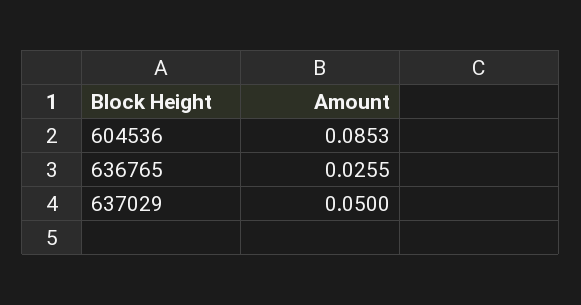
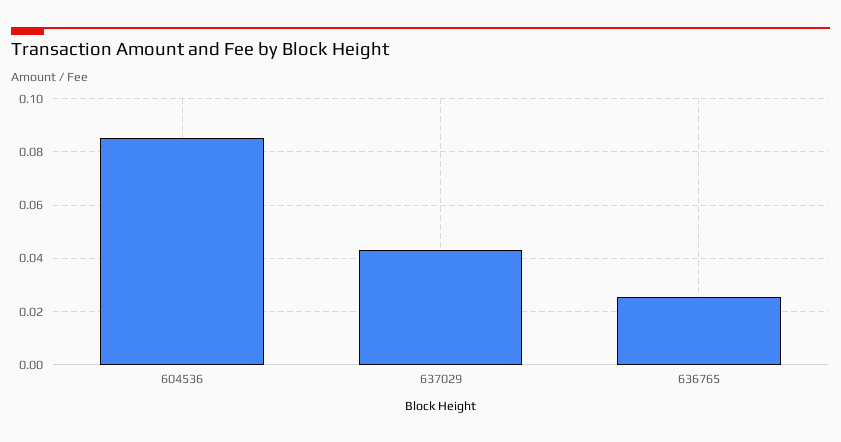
637029: 0.05 -> 0.0425

